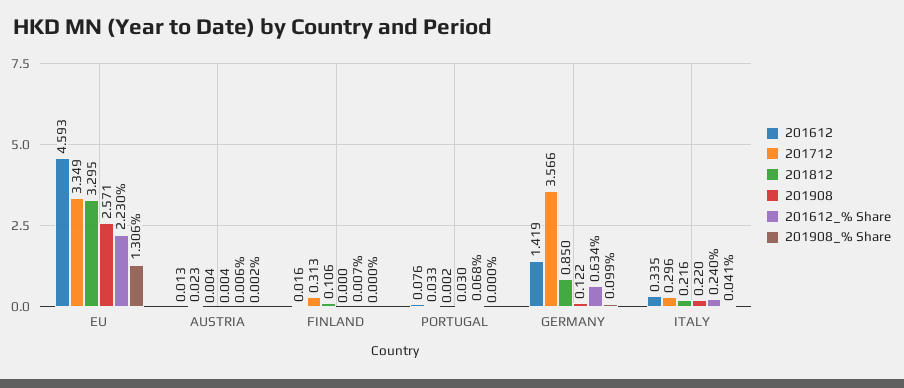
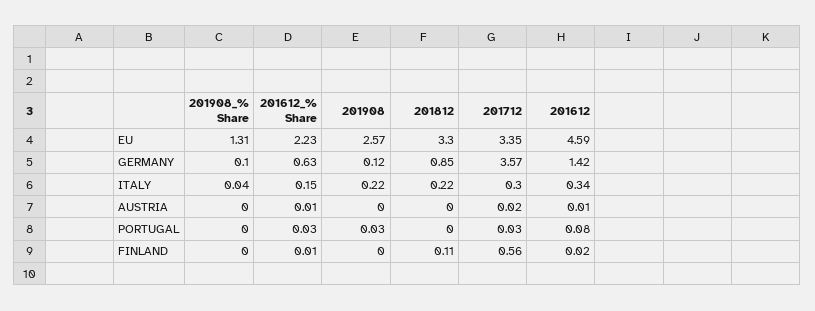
201712, FINLAND: 0.313 -> 0.56
201612_% Share, PORTUGAL: 0.068 -> 0.03
201612_% Share, ITALY: 0.24 -> 0.15

